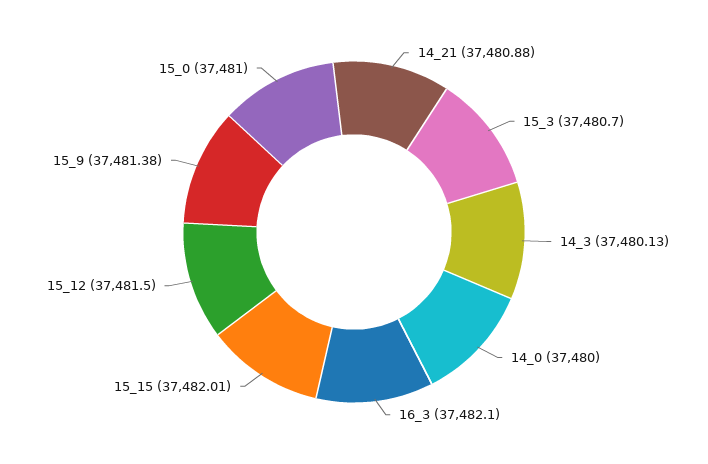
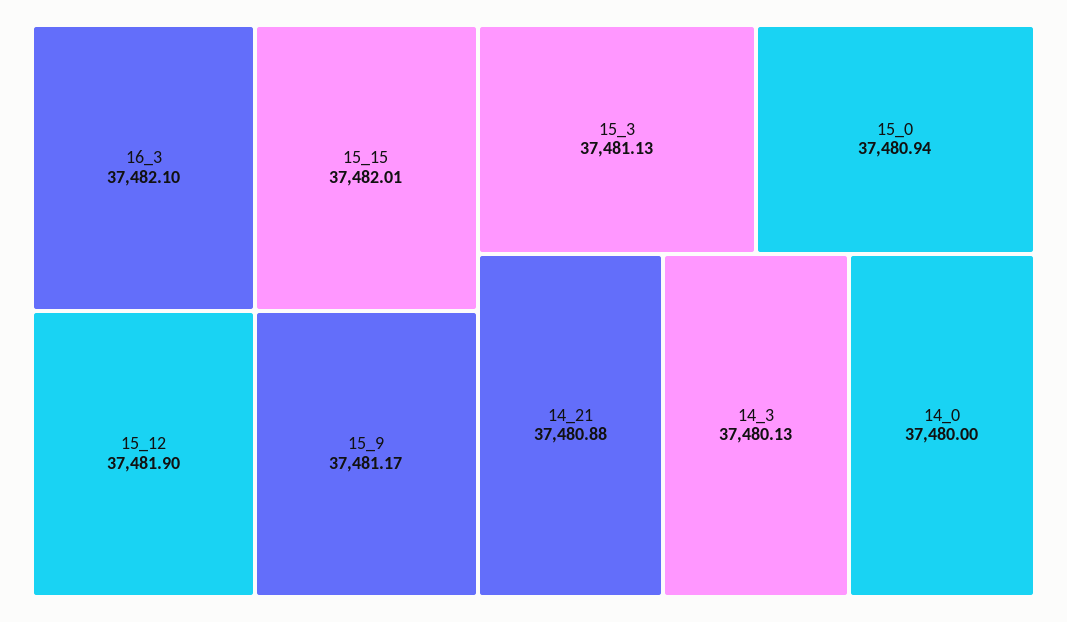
15_3: 37480.7 -> 37481.13
15_12: 37481.5 -> 37481.9
15_9: 37481.38 -> 37481.17
15_0: 37481 -> 37480.94

